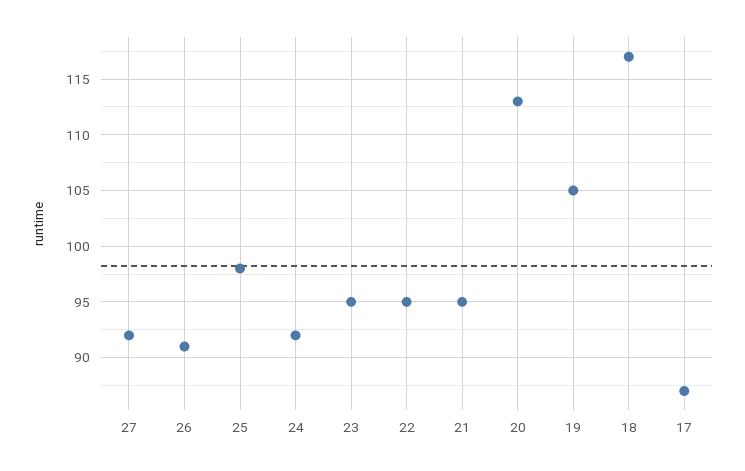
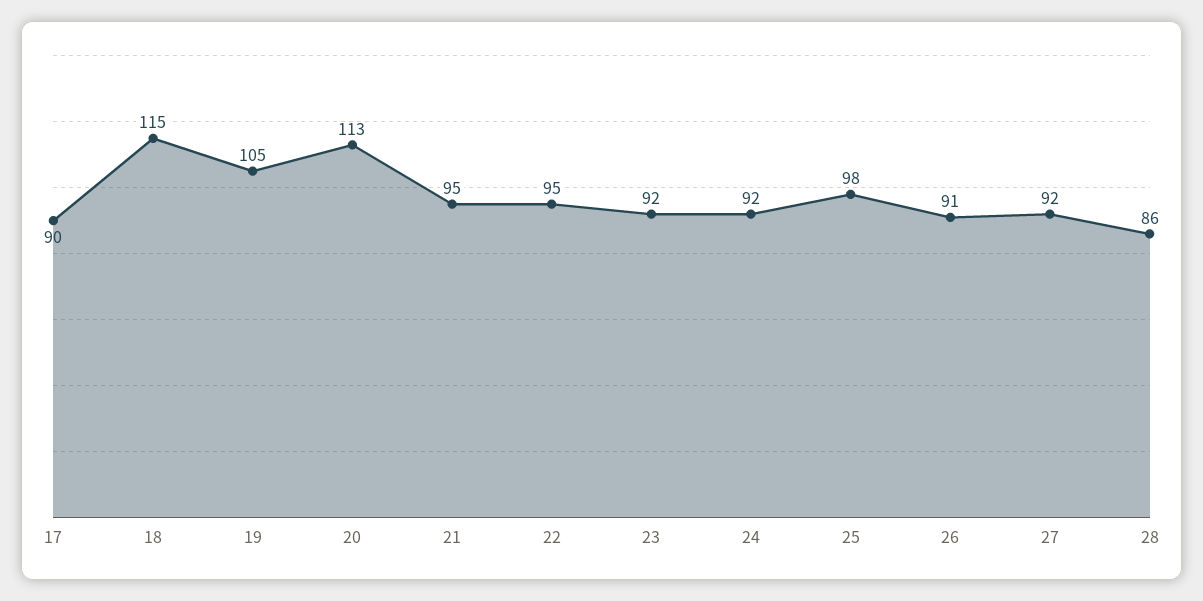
23: 95 -> 92
18: 117 -> 115
17: 87 -> 90
28: none -> 86

